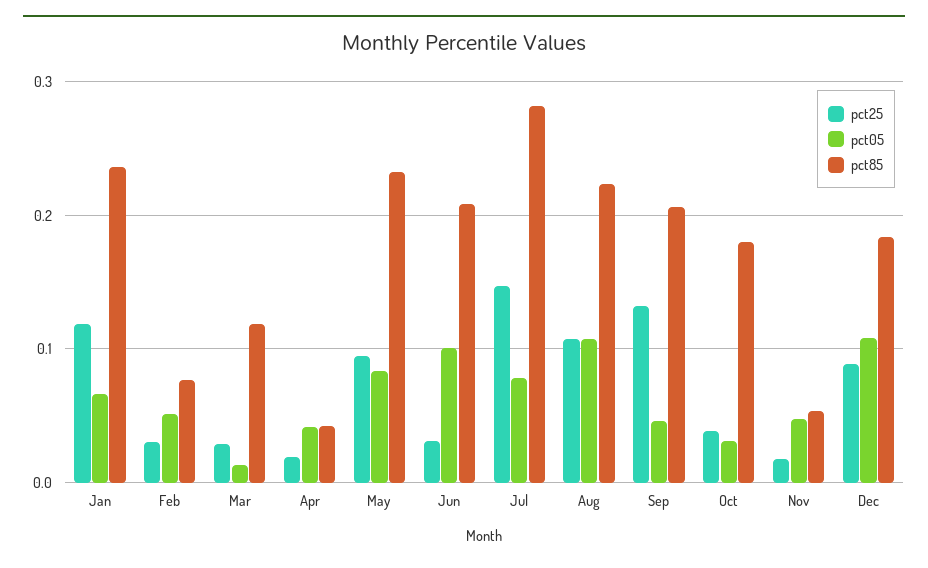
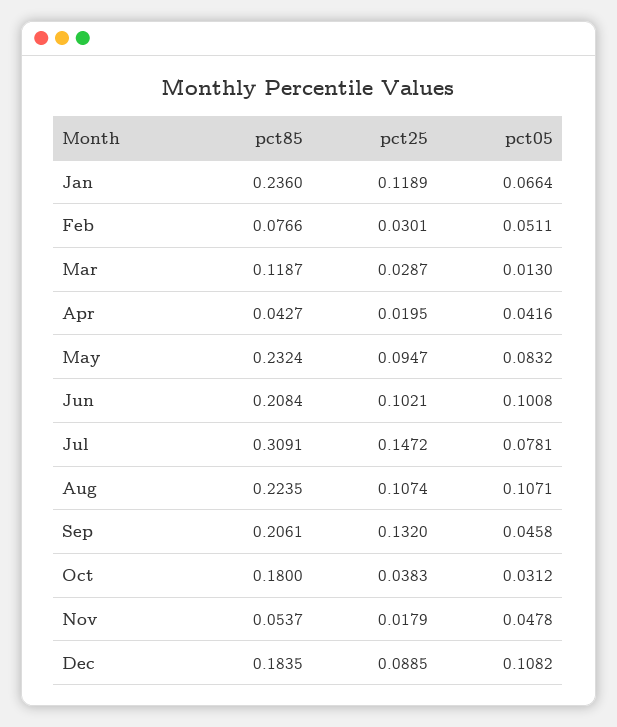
pct25, Jun: 0.03 -> 0.1021
pct85, Jul: 0.28 -> 0.3091

